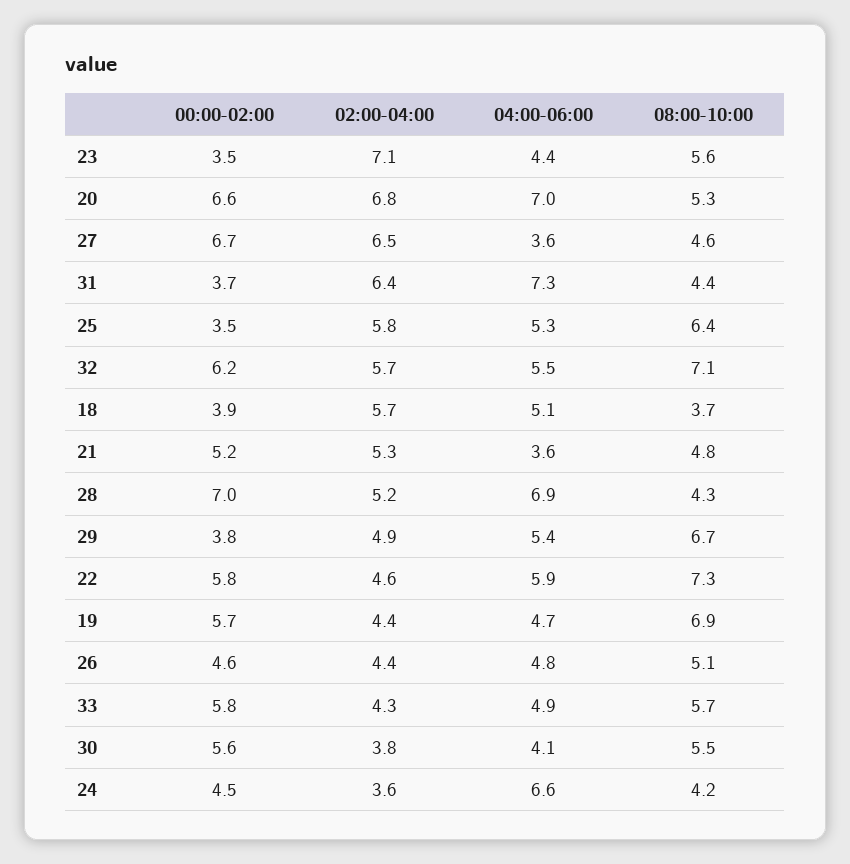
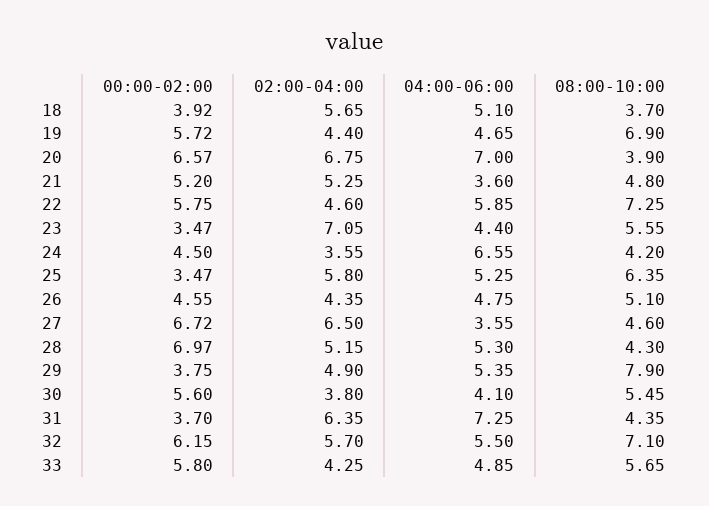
08:00-10:00, 20: 5.3 -> 3.9
04:00-06:00, 28: 6.9 -> 5.3
08:00-10:00, 29: 6.7 -> 7.9

